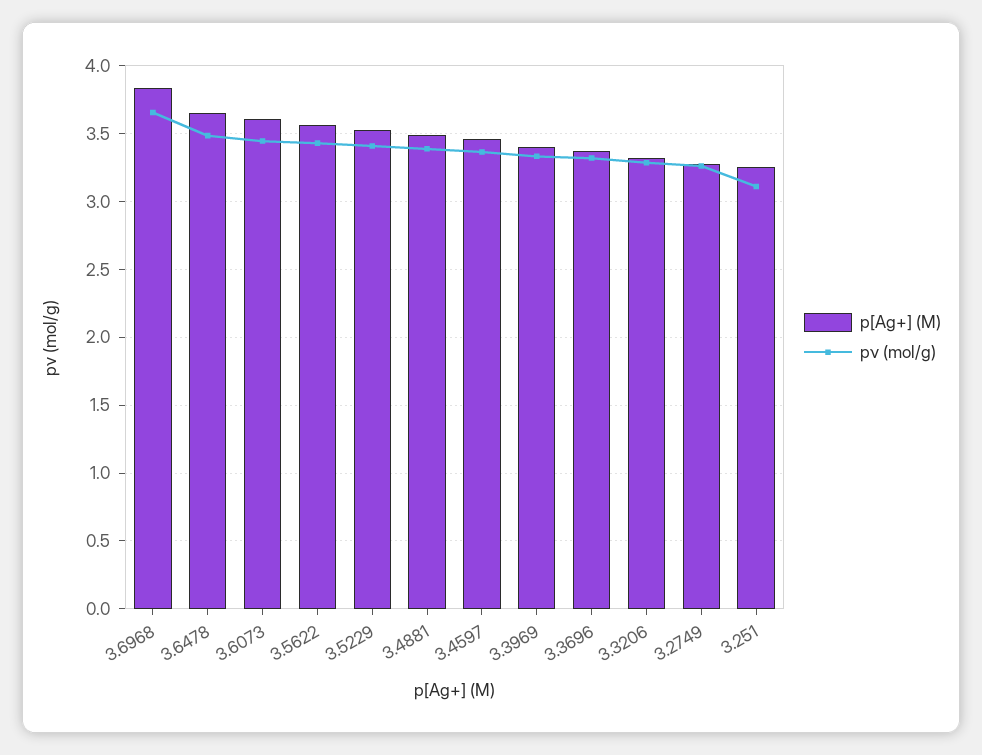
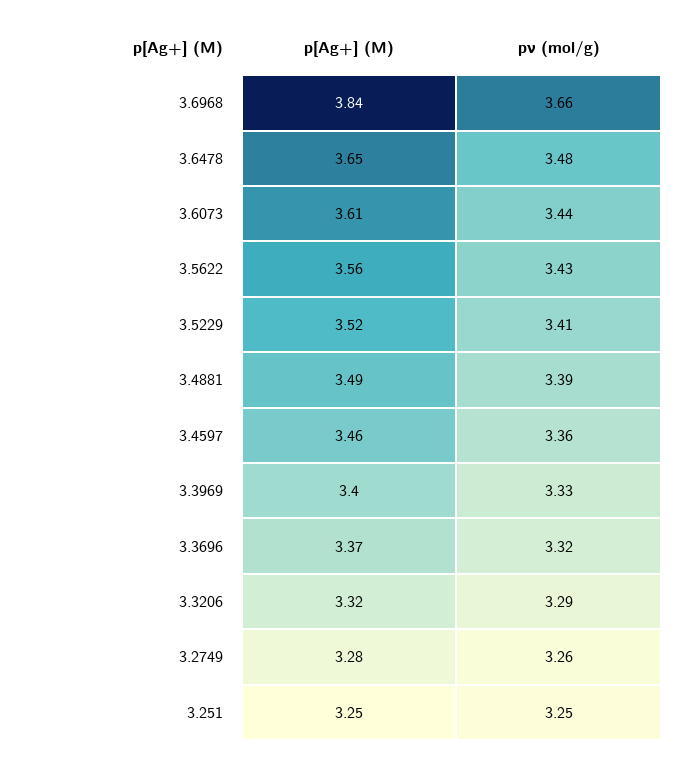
pν (mol/g), 3.251: 3.1 -> 3.25

